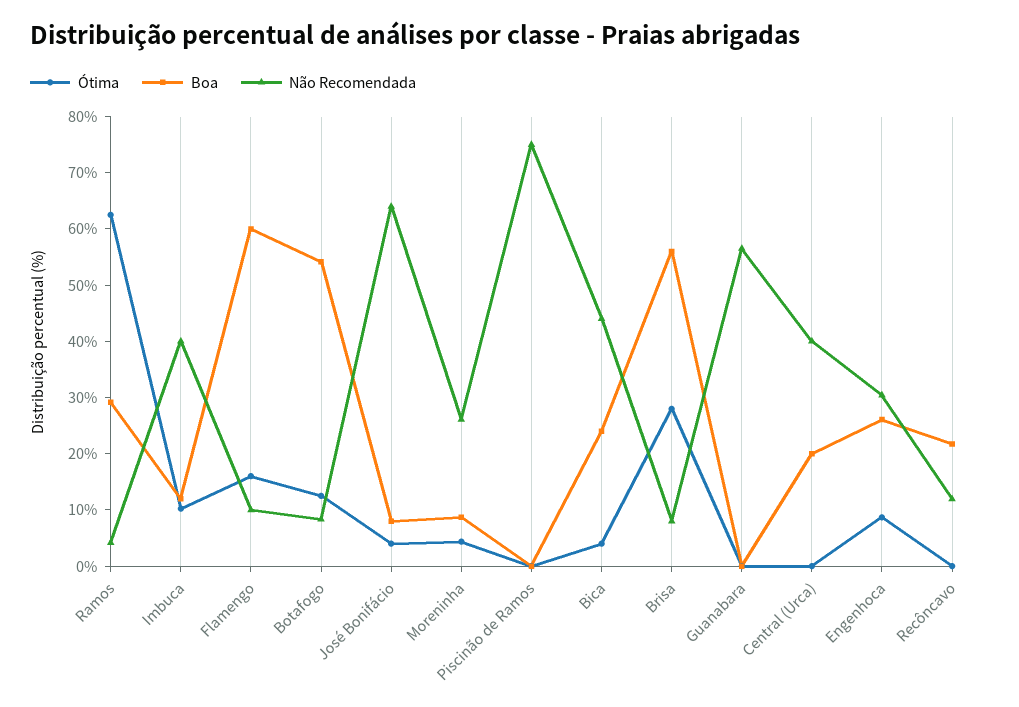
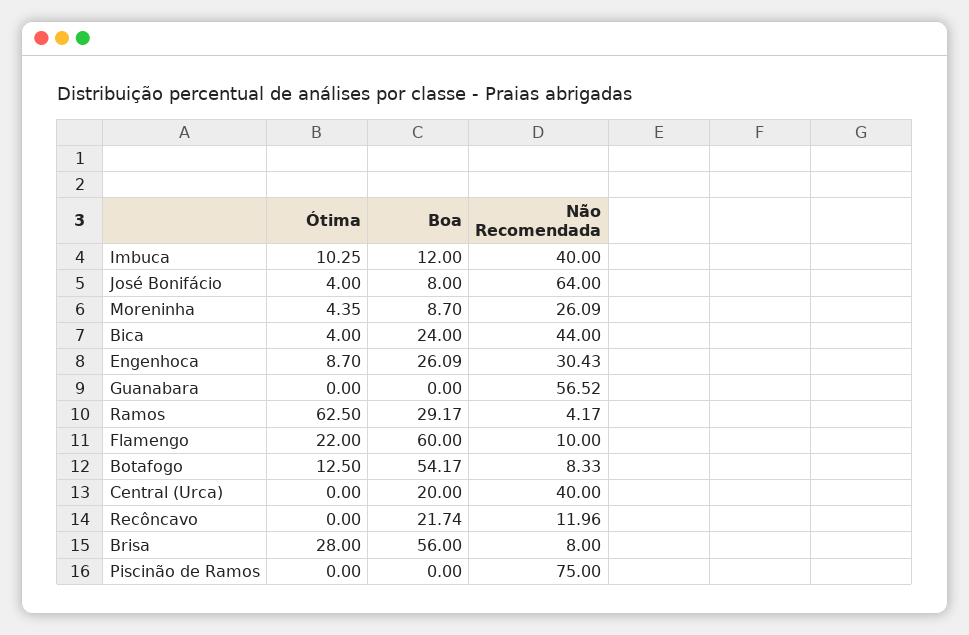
Ótima, Flamengo: 16 -> 22

